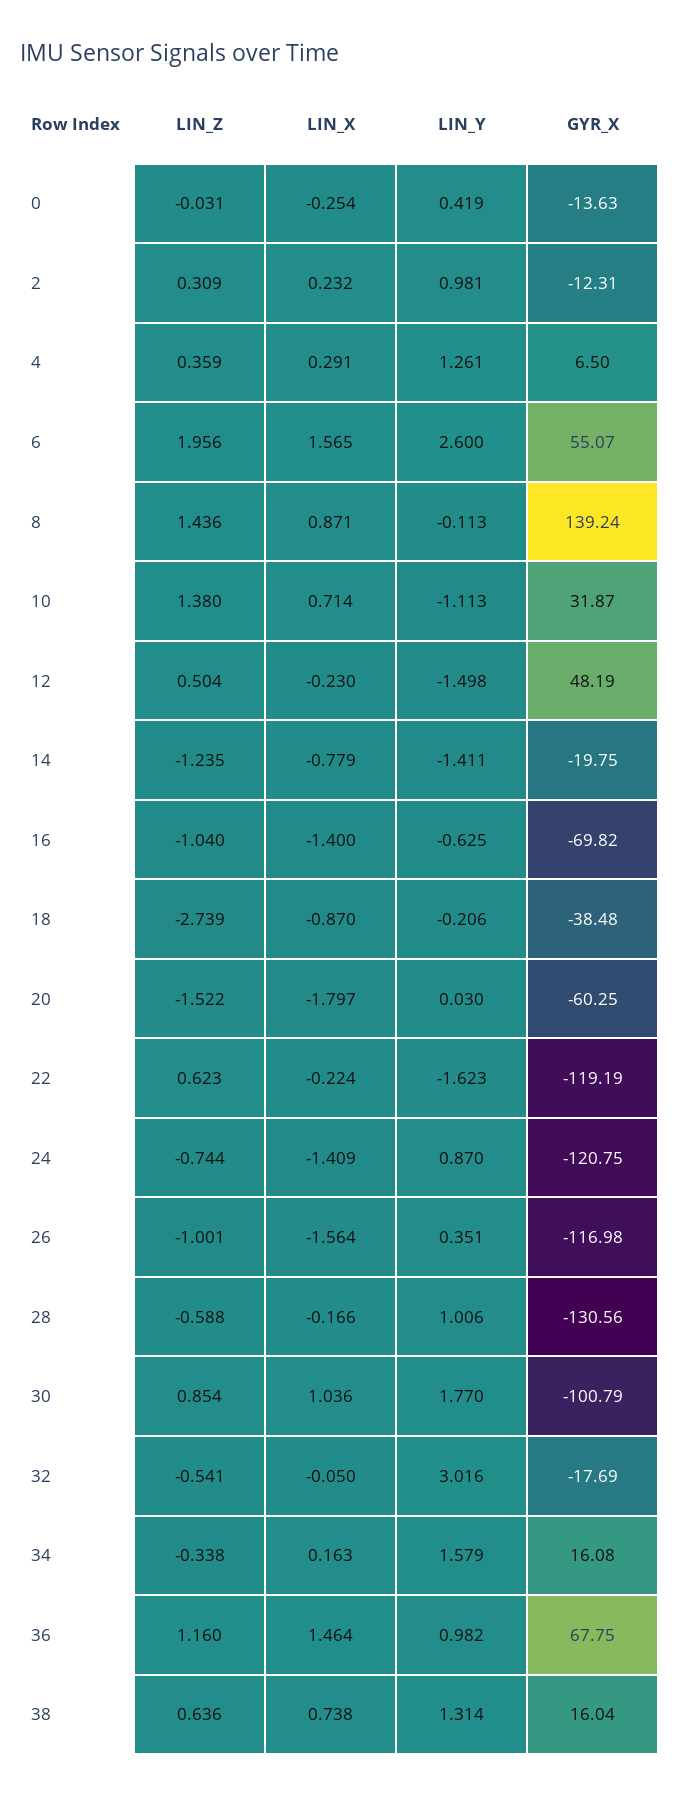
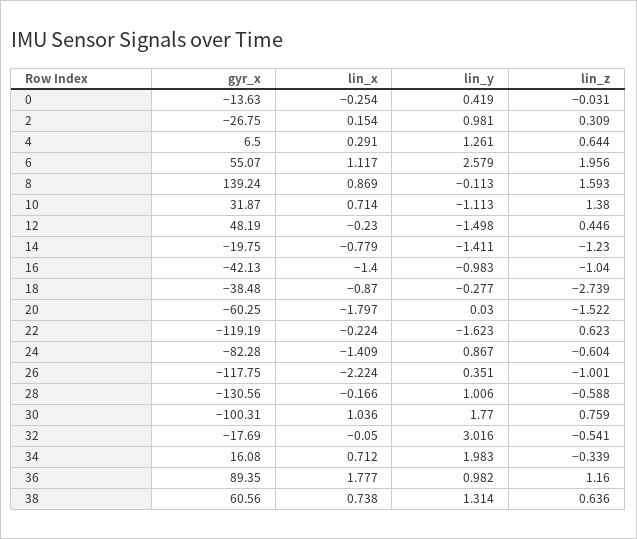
LIN_X, 2: 0.232 -> 0.154
GYR_X, 2: -12.31 -> -26.75
LIN_Z, 4: 0.359 -> 0.644
LIN_X, 6: 1.565 -> 1.117
LIN_Y, 6: 2.6 -> 2.579
LIN_Z, 8: 1.436 -> 1.593
LIN_X, 8: 0.871 -> 0.869
LIN_Z, 12: 0.504 -> 0.446
LIN_Z, 14: -1.235 -> -1.23
LIN_Y, 16: -0.625 -> -0.983
GYR_X, 16: -69.82 -> -42.13
LIN_Y, 18: -0.206 -> -0.277
LIN_Z, 24: -0.744 -> -0.604
LIN_Y, 24: 0.87 -> 0.867
GYR_X, 24: -120.75 -> -82.28
LIN_X, 26: -1.564 -> -2.224
GYR_X, 26: -116.98 -> -117.75
LIN_Z, 30: 0.854 -> 0.759
GYR_X, 30: -100.79 -> -100.31
LIN_Z, 34: -0.338 -> -0.339
LIN_X, 34: 0.163 -> 0.712
LIN_Y, 34: 1.579 -> 1.983
LIN_X, 36: 1.464 -> 1.777
GYR_X, 36: 67.75 -> 89.35
GYR_X, 38: 16.04 -> 60.56

